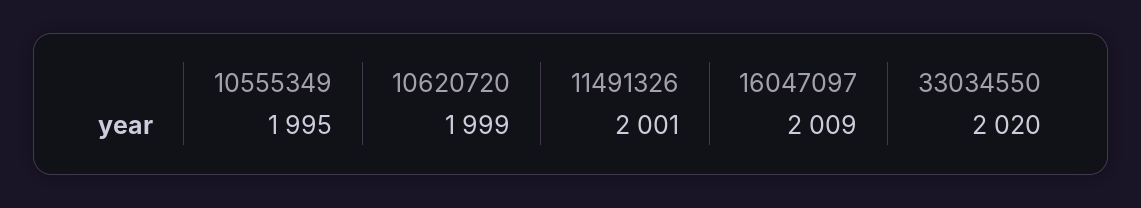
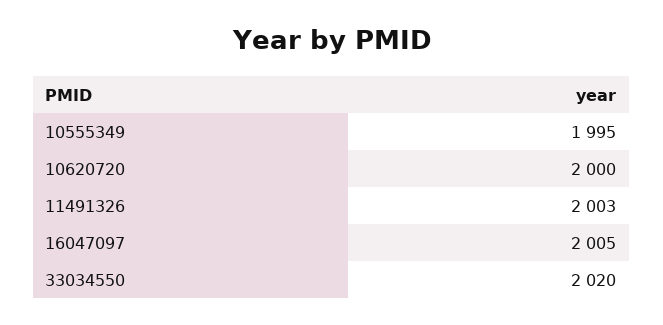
10620720: 1999 -> 2000
11491326: 2001 -> 2003
16047097: 2009 -> 2005

